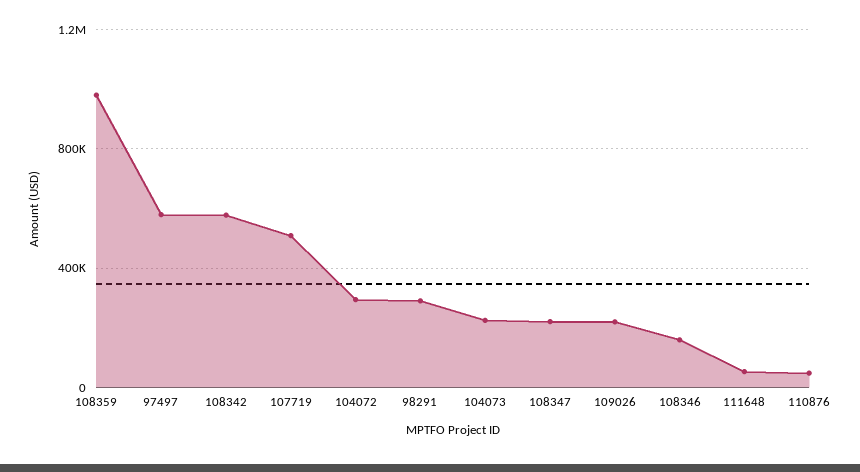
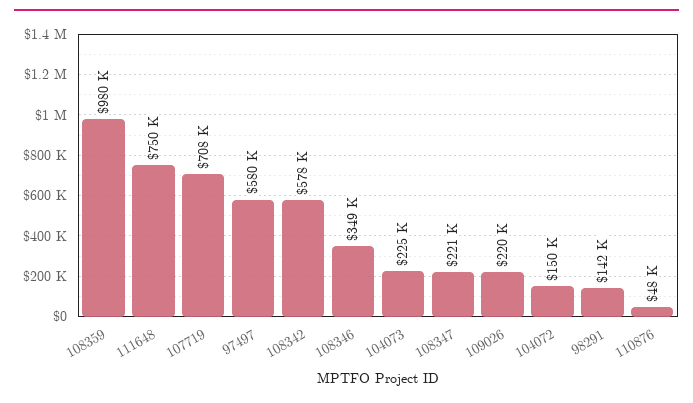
107719: 500000 -> 708000
104072: 300000 -> 150000
98291: 300000 -> 142000
108346: 150000 -> 349000
111648: 50000 -> 750000

